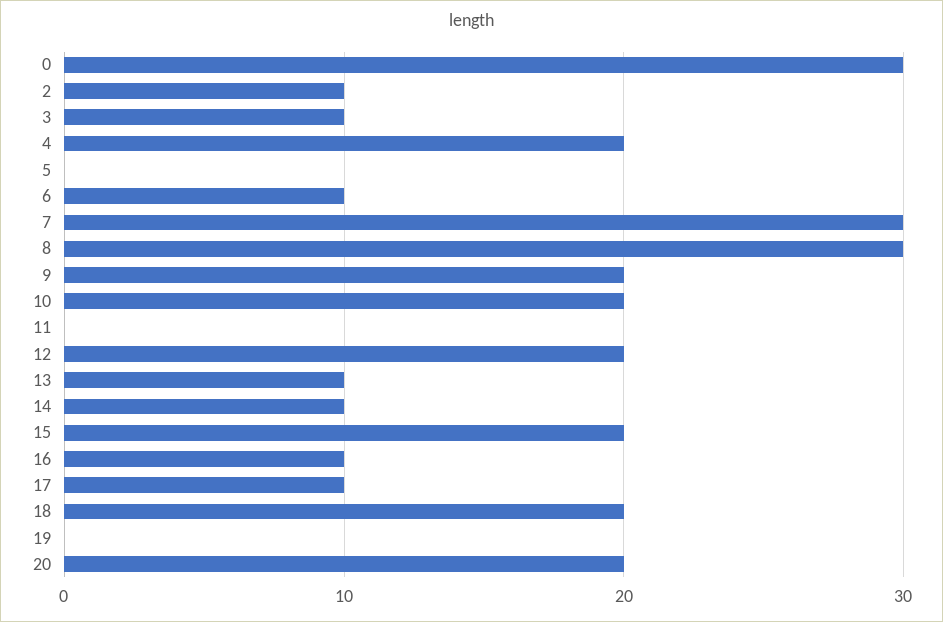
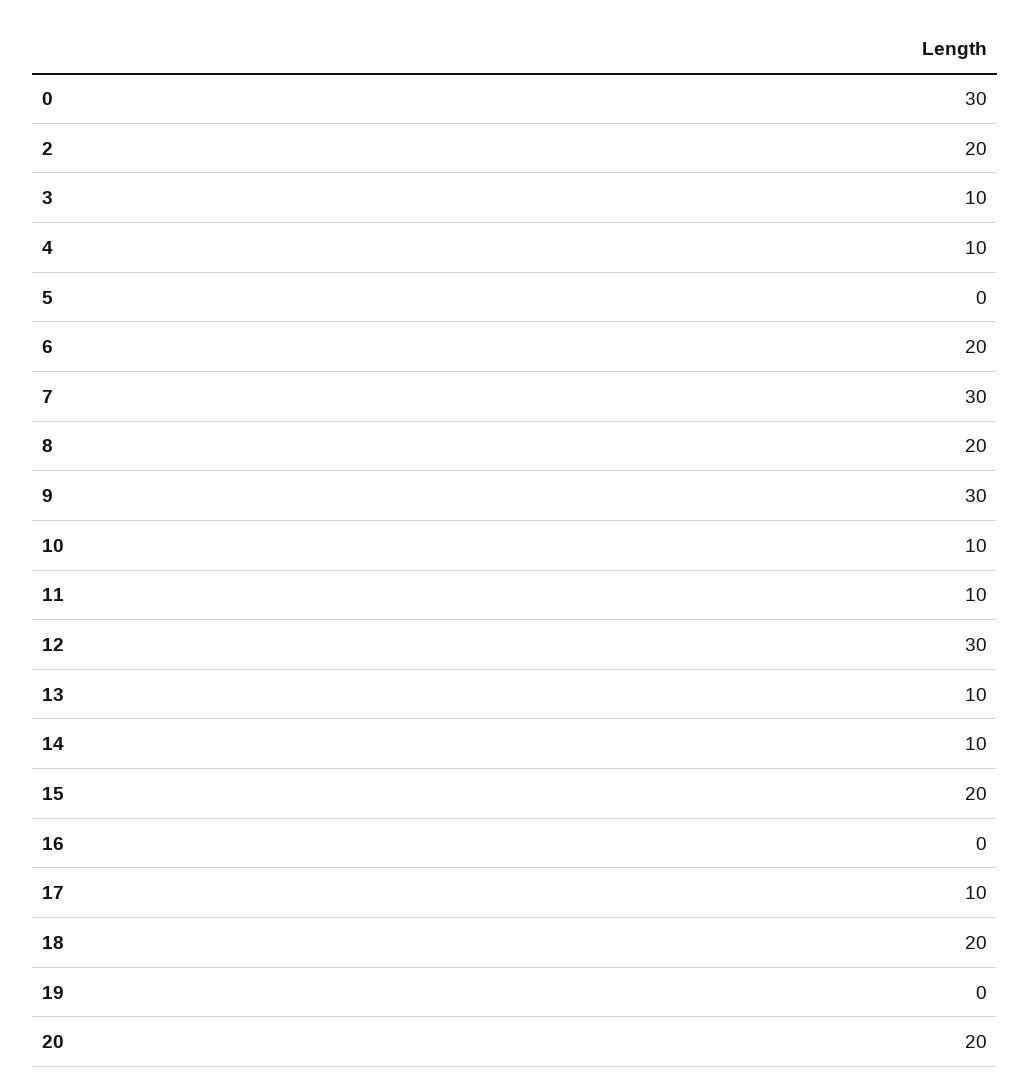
2: 10 -> 20
4: 20 -> 10
6: 10 -> 20
8: 30 -> 20
9: 20 -> 30
10: 20 -> 10
11: 0 -> 10
12: 20 -> 30
16: 10 -> 0

